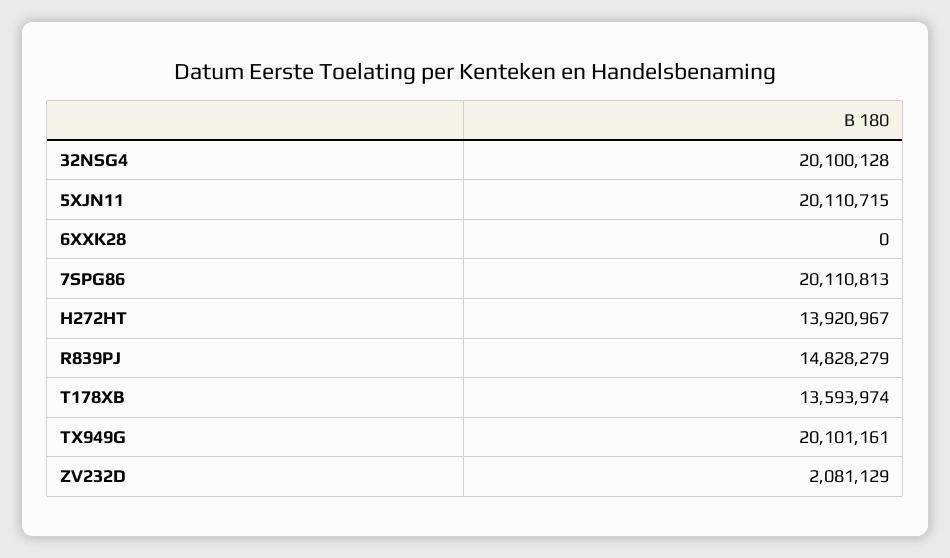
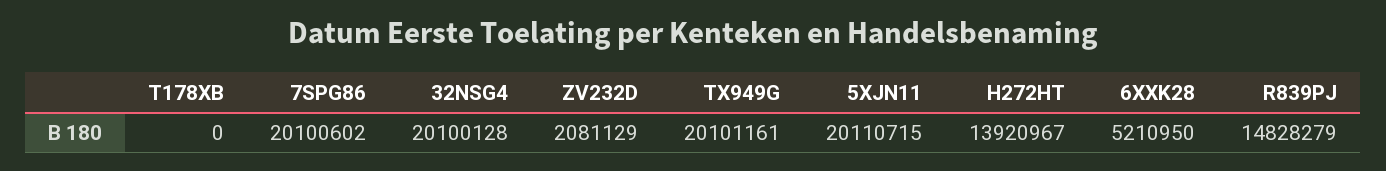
6XXK28: 0 -> 5210950
7SPG86: 20110813 -> 20100602
T178XB: 13593974 -> 0

